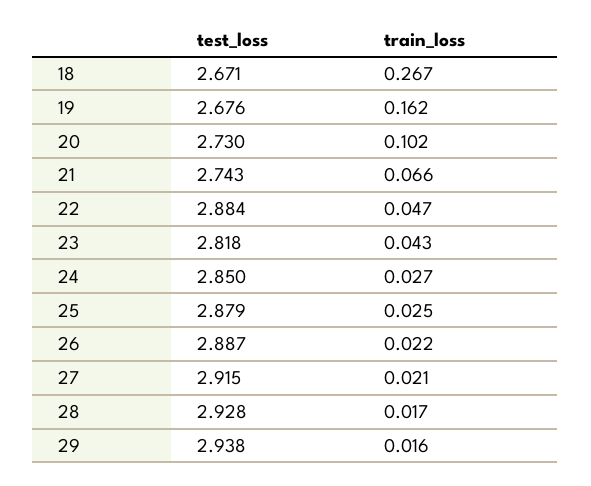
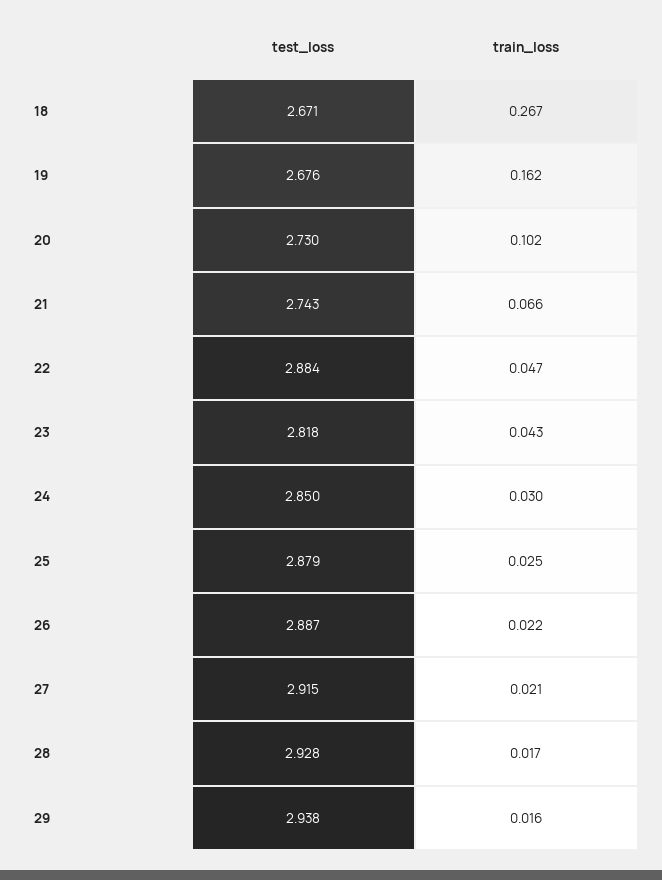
train_loss, 24: 0.027 -> 0.03

